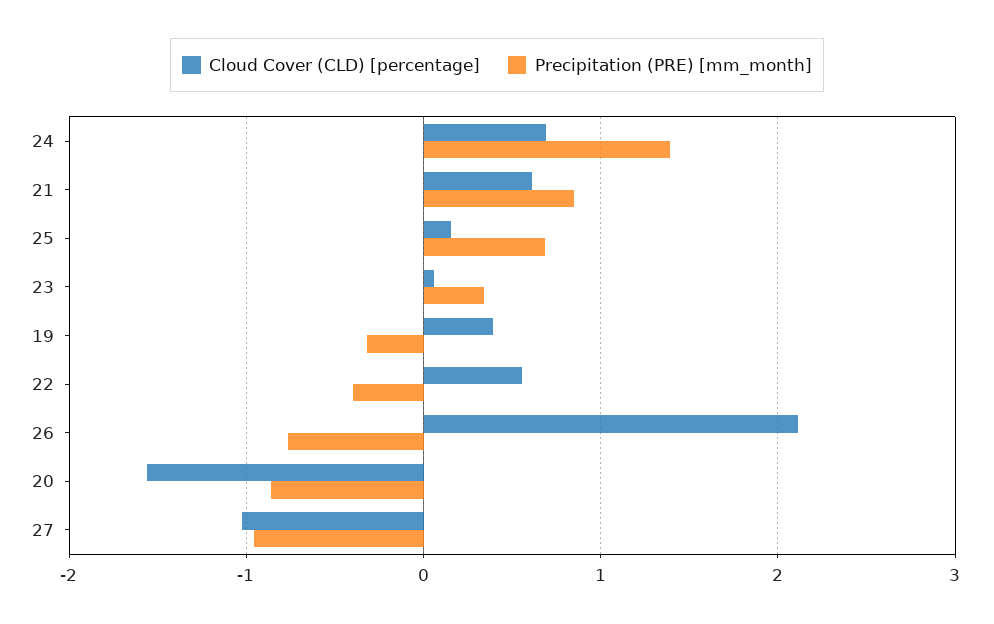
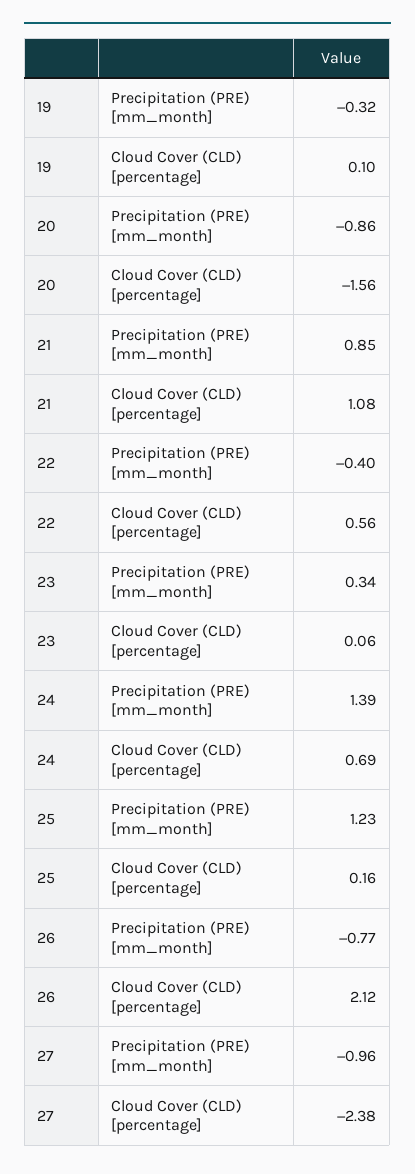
Cloud Cover (CLD) [percentage], 21: 0.6 -> 1.08
Precipitation (PRE) [mm_month], 25: 0.7 -> 1.23
Cloud Cover (CLD) [percentage], 19: 0.4 -> 0.1
Cloud Cover (CLD) [percentage], 27: -1 -> -2.38

